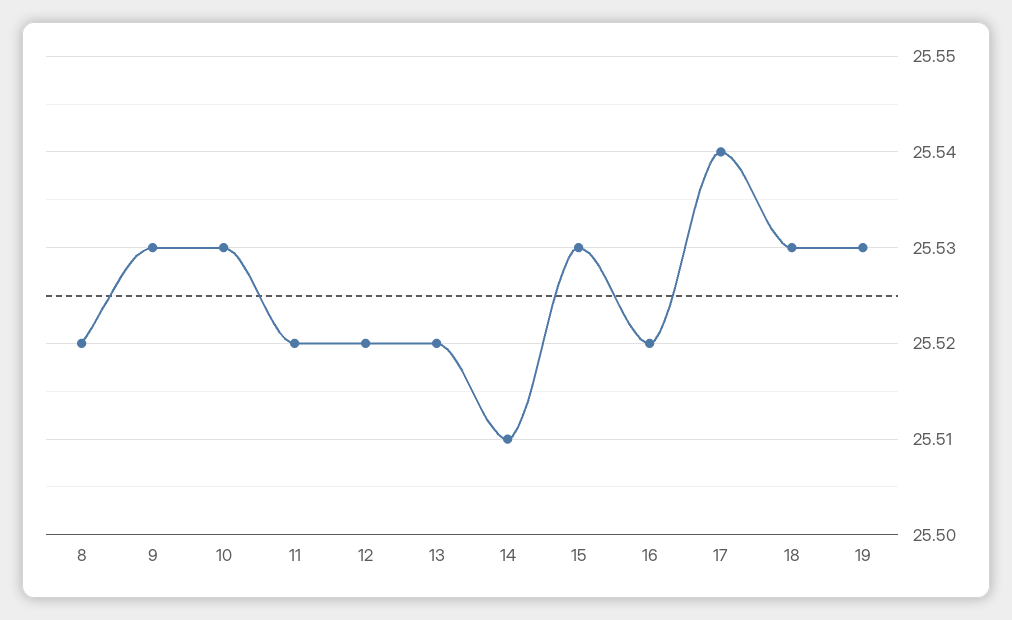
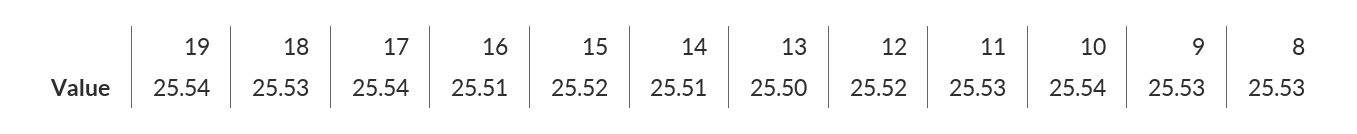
8: 25.52 -> 25.53
10: 25.53 -> 25.54
11: 25.52 -> 25.53
13: 25.52 -> 25.5
15: 25.53 -> 25.52
16: 25.52 -> 25.51
19: 25.53 -> 25.54

